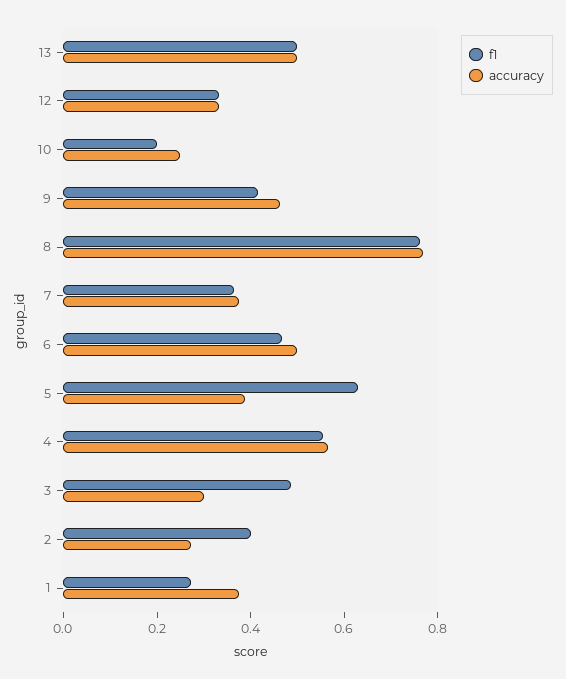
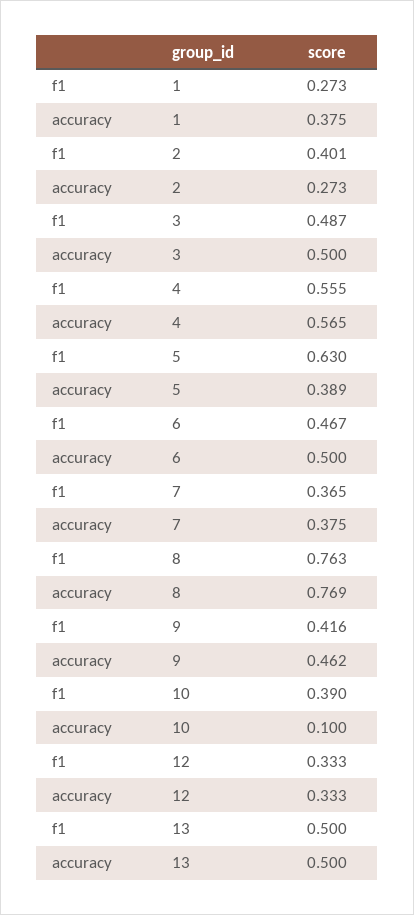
f1, 10: 0.2 -> 0.39
accuracy, 10: 0.25 -> 0.1
accuracy, 3: 0.3 -> 0.5

